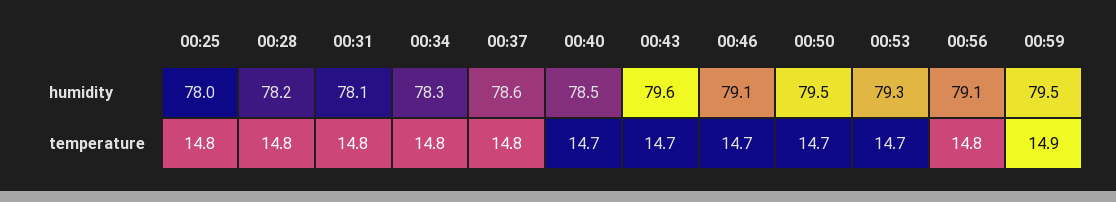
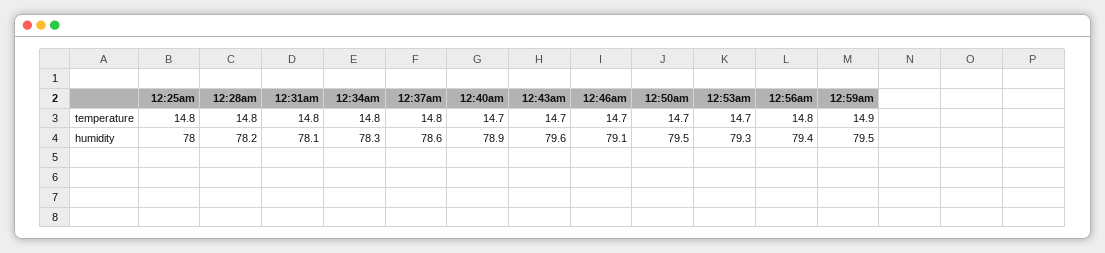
00:40, humidity: 78.5 -> 78.9
00:56, humidity: 79.1 -> 79.4

